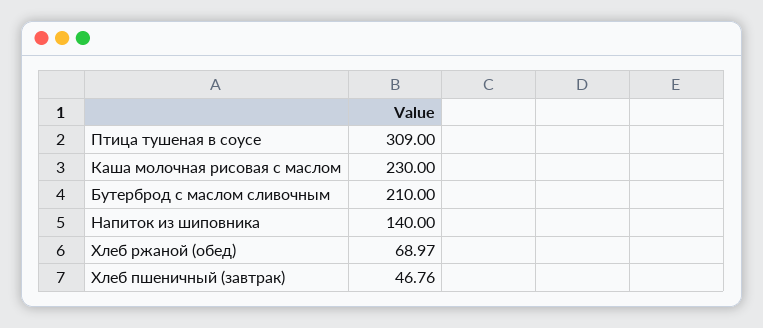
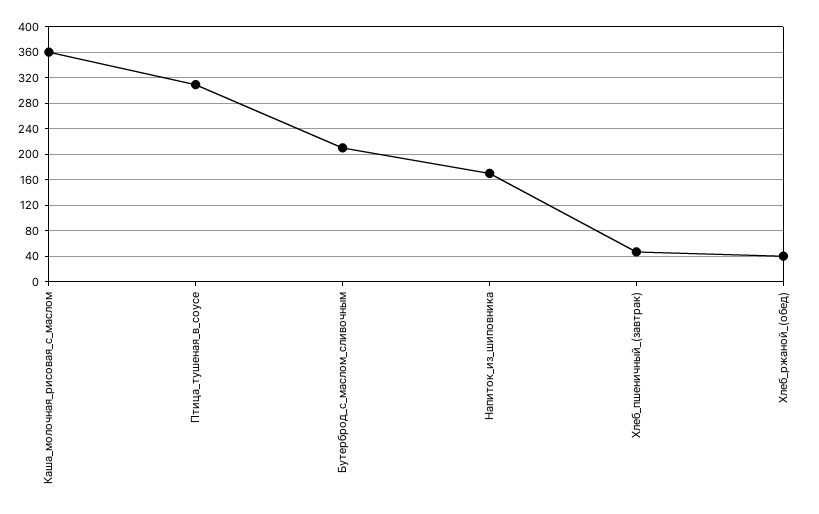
Каша молочная рисовая с маслом: 230 -> 360
Напиток из шиповника: 140 -> 170
Хлеб ржаной (обед): 68.97 -> 40

